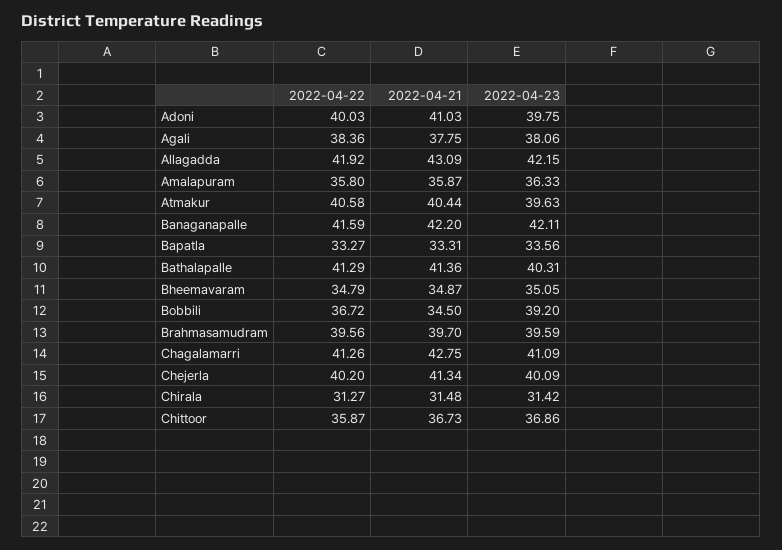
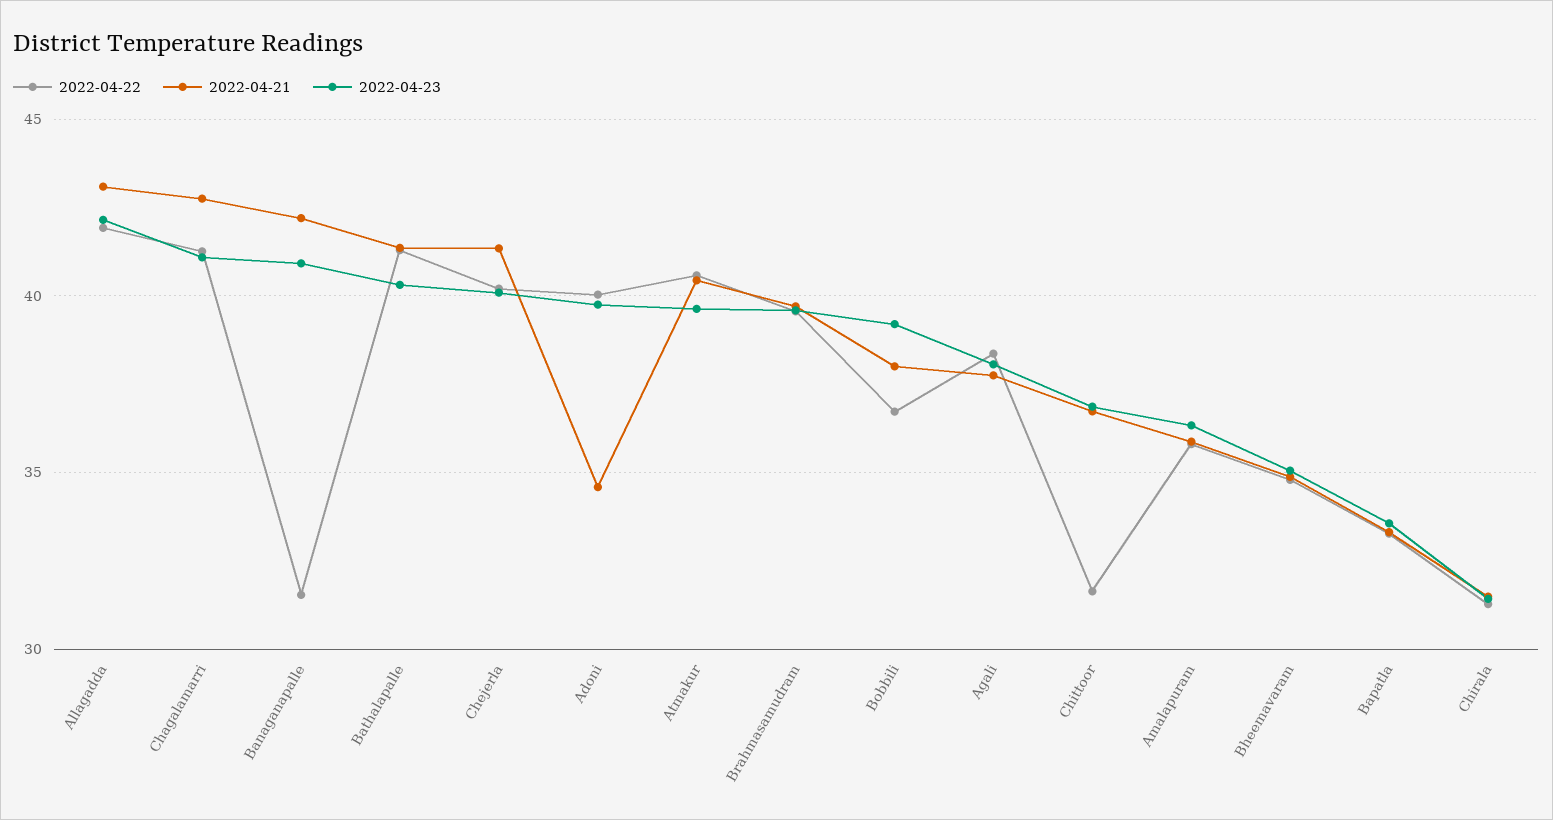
2022-04-21, Adoni: 41.03 -> 34.5
2022-04-22, Banaganapalle: 41.59 -> 31.5
2022-04-23, Banaganapalle: 42.11 -> 41
2022-04-21, Bobbili: 34.5 -> 38
2022-04-22, Chittoor: 35.87 -> 31.5

